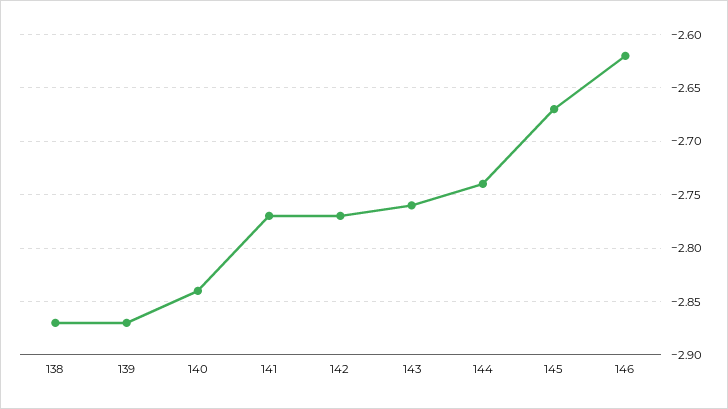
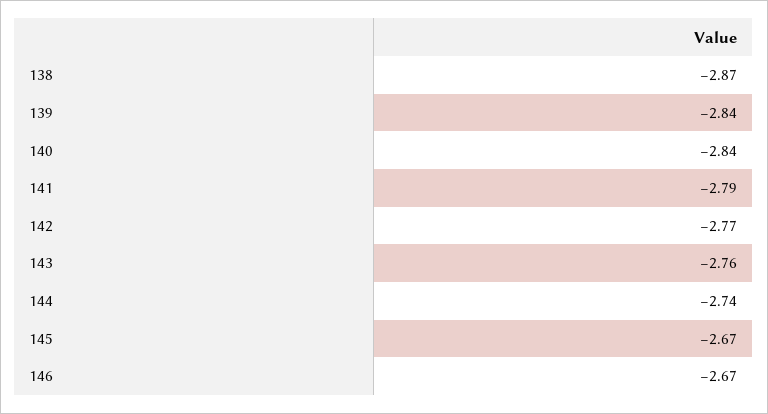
139: -2.87 -> -2.84
141: -2.77 -> -2.79
146: -2.62 -> -2.67

